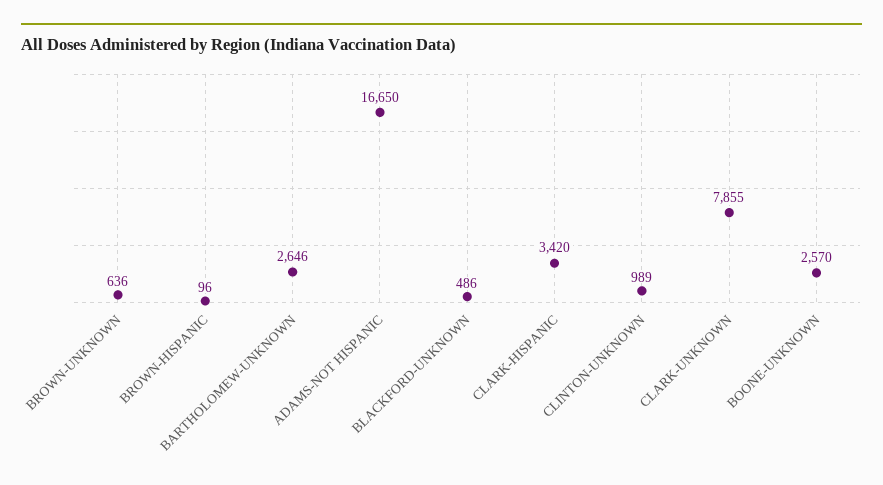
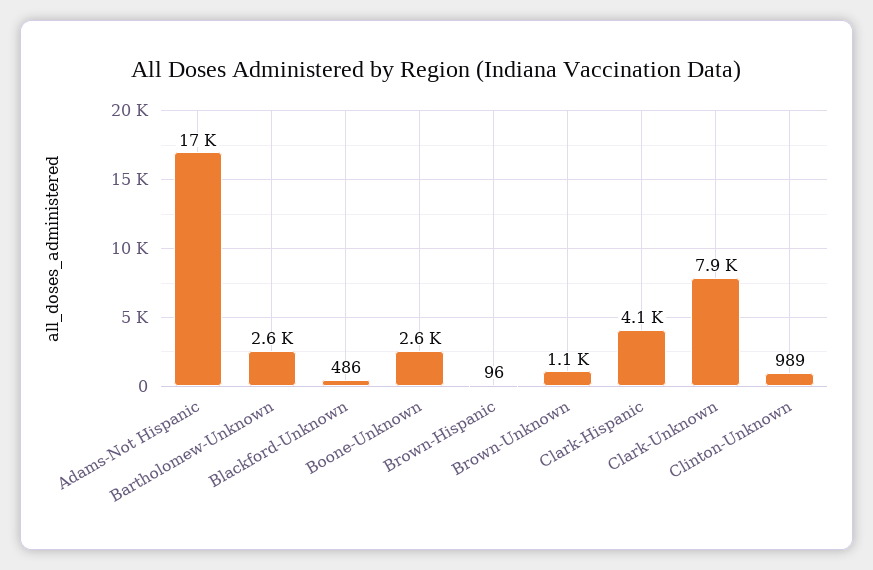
BROWN-UNKNOWN: 636 -> 1100
CLARK-HISPANIC: 3420 -> 4100

